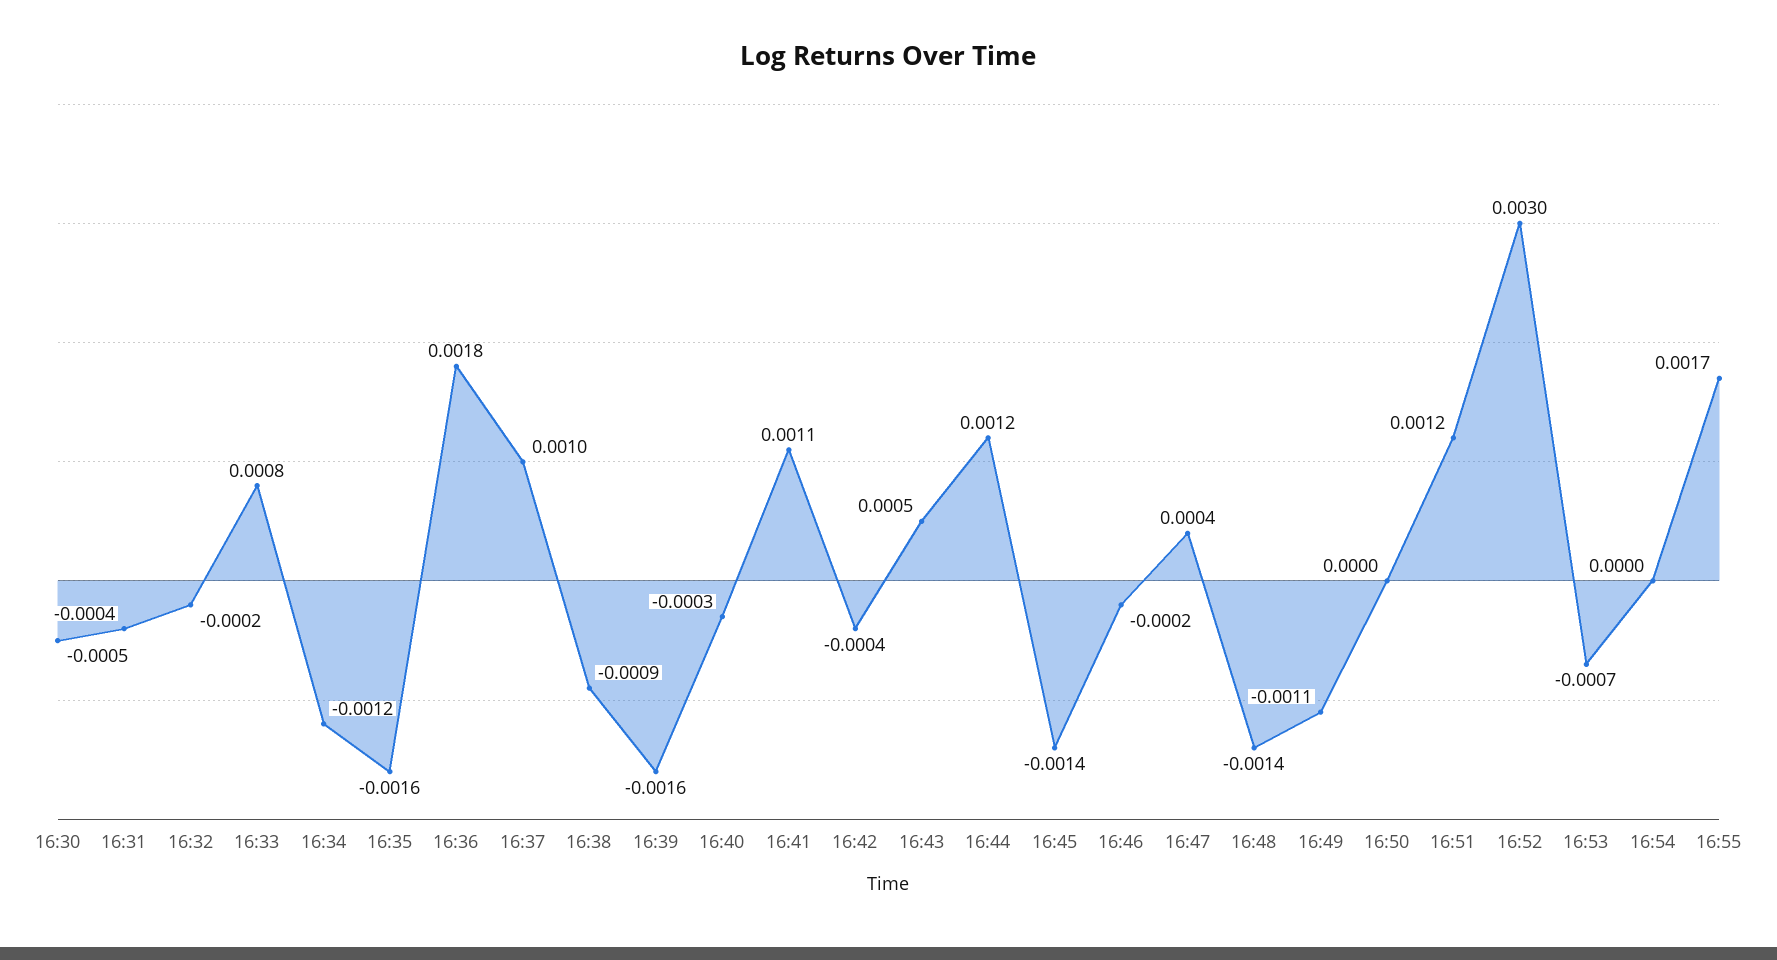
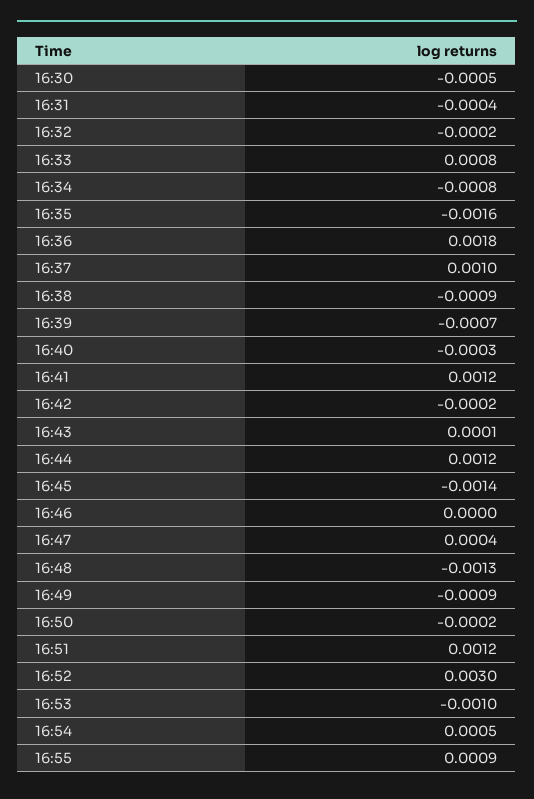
16:34: -0.0012 -> -0.0008
16:39: -0.0016 -> -0.0007
16:41: 0.0011 -> 0.0012
16:42: -0.0004 -> -0.0002
16:43: 0.0005 -> 0.0001
16:46: -0.0002 -> 0
16:48: -0.0014 -> -0.0013
16:49: -0.0011 -> -0.0009
16:50: 0 -> -0.0002
16:53: -0.0007 -> -0.001
16:54: 0 -> 0.0005
16:55: 0.0017 -> 0.0009

